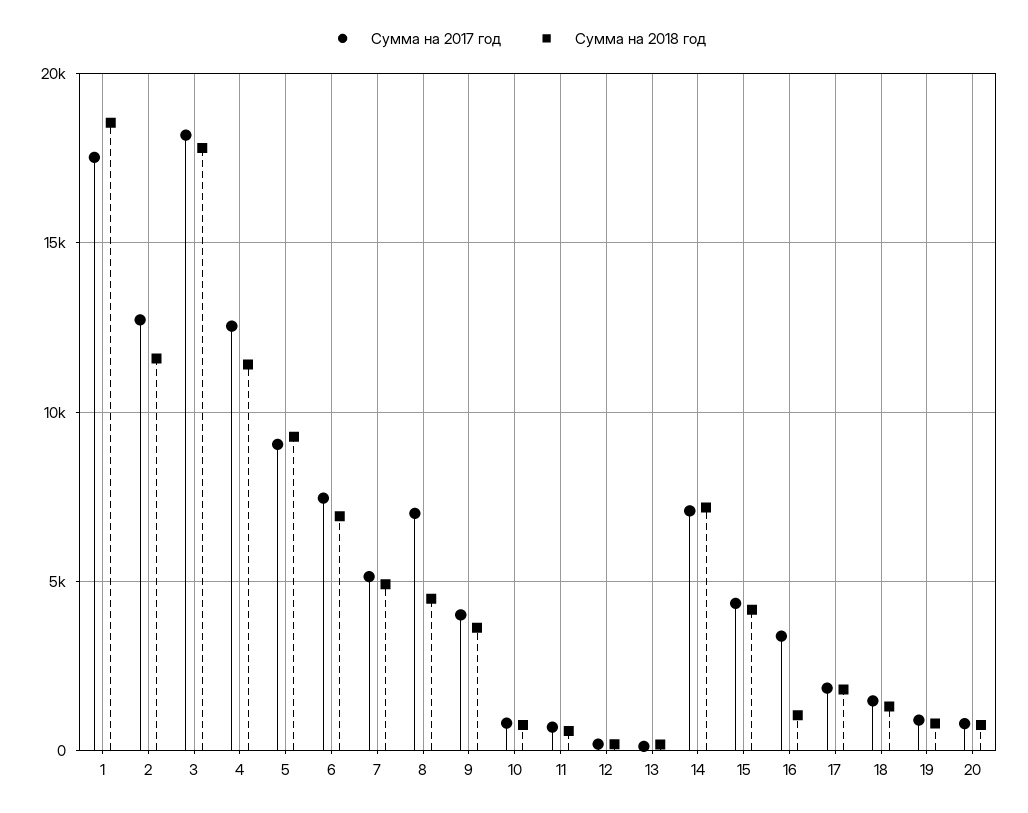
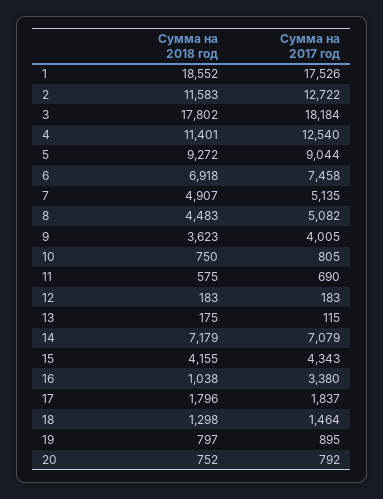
Сумма на 2017 год, 8: 7000 -> 5082

